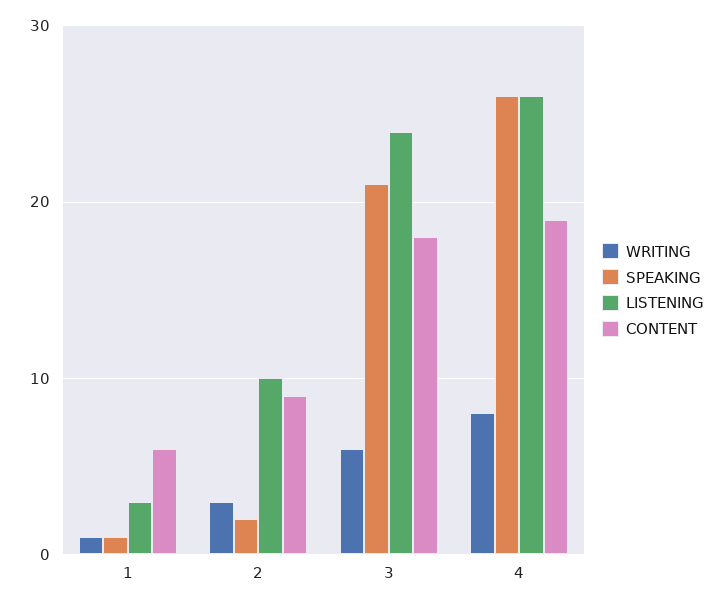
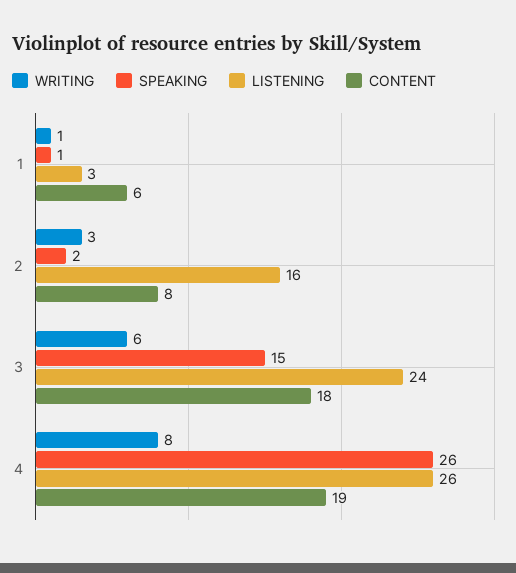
LISTENING, 2: 10 -> 16
CONTENT, 2: 9 -> 8
SPEAKING, 3: 21 -> 15

